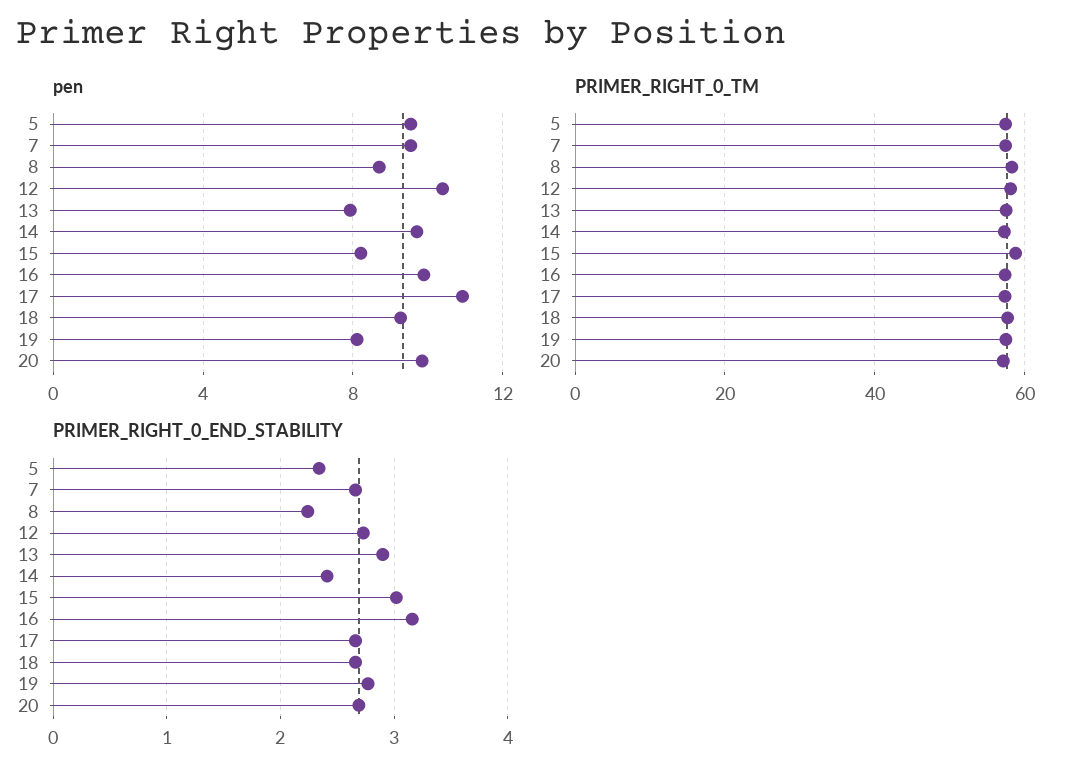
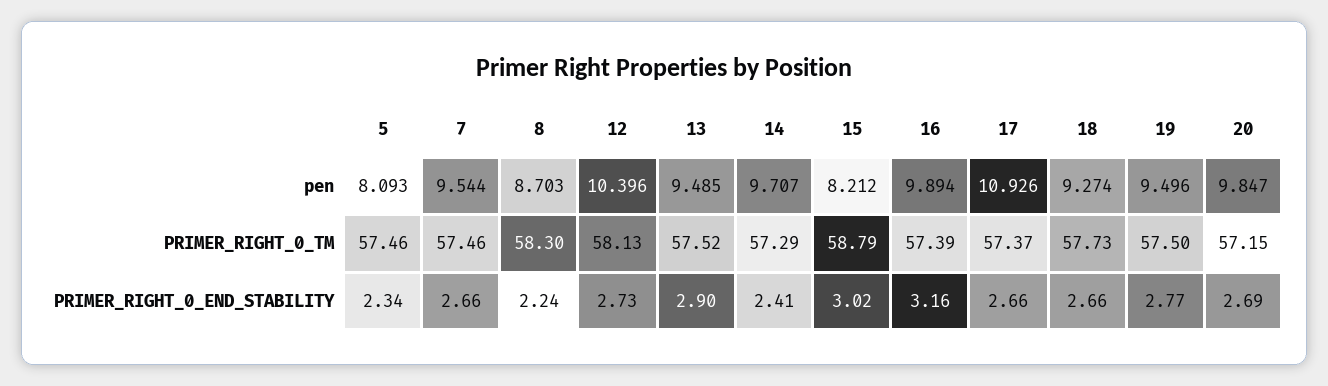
pen, 5: 9.5 -> 8.093
pen, 13: 8 -> 9.485
pen, 19: 8 -> 9.496

